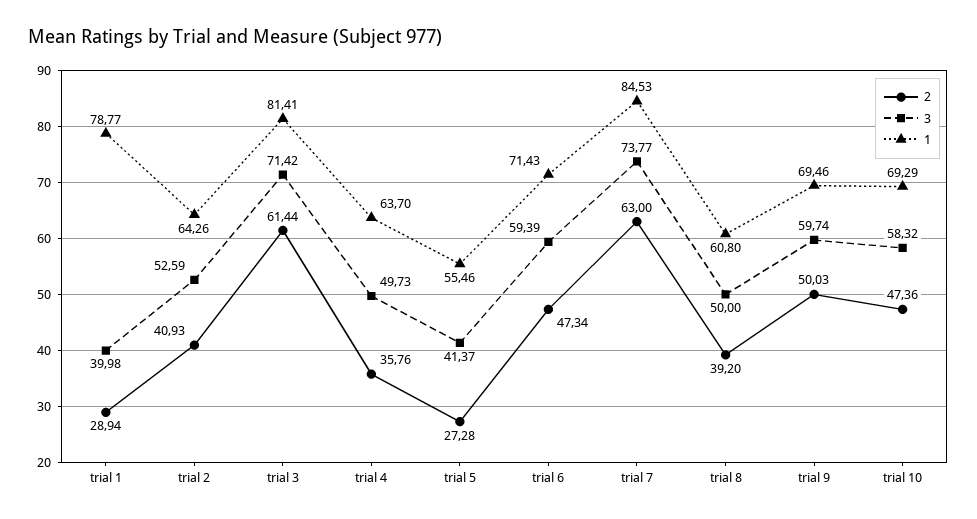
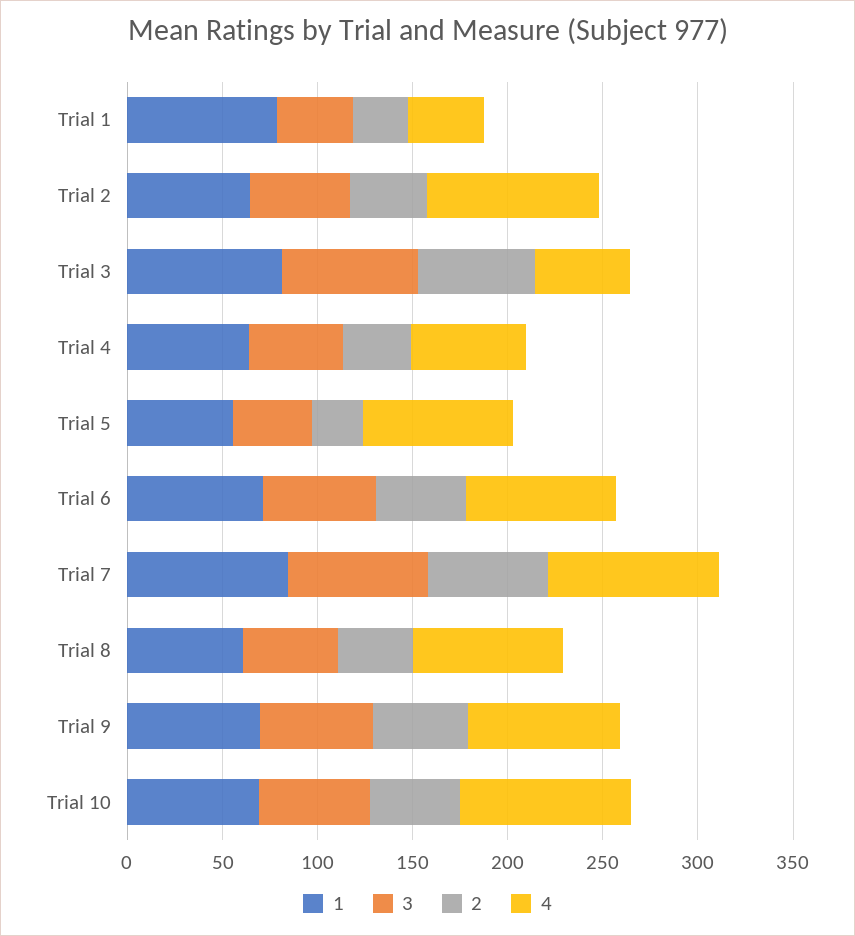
4, trial 1: none -> 40
4, trial 2: none -> 90
4, trial 3: none -> 50
4, trial 4: none -> 60
4, trial 5: none -> 80
4, trial 6: none -> 80
4, trial 7: none -> 90
4, trial 8: none -> 80
4, trial 9: none -> 80
4, trial 10: none -> 90

